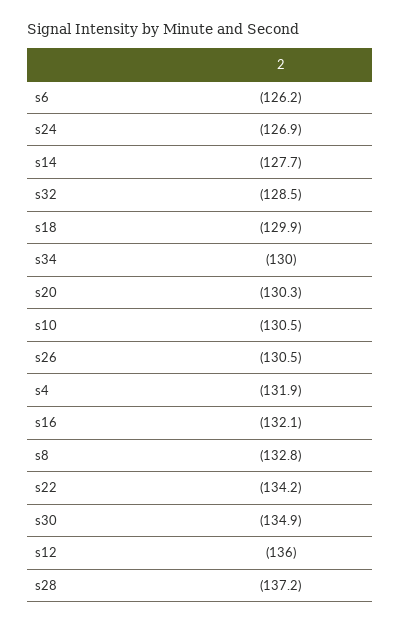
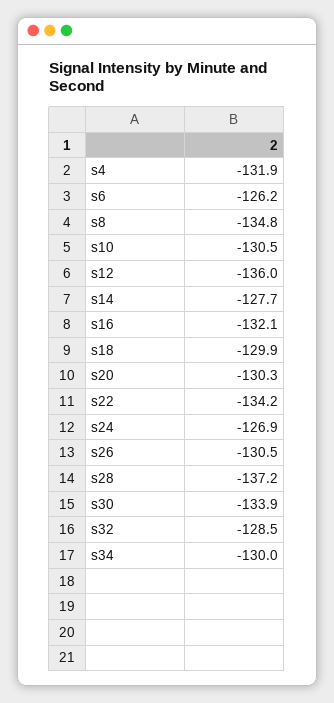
s8: -132.8 -> -134.8
s30: -134.9 -> -133.9

